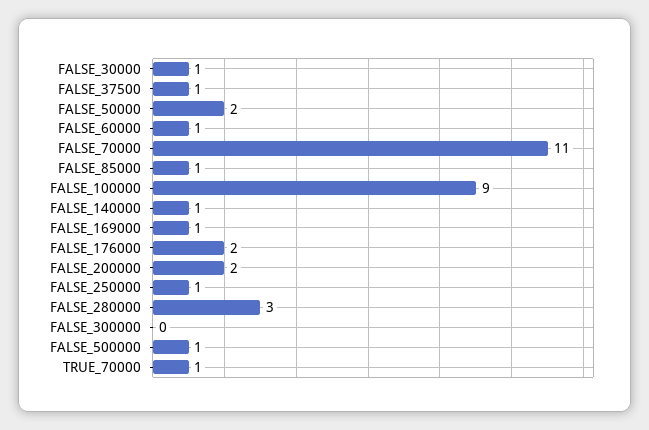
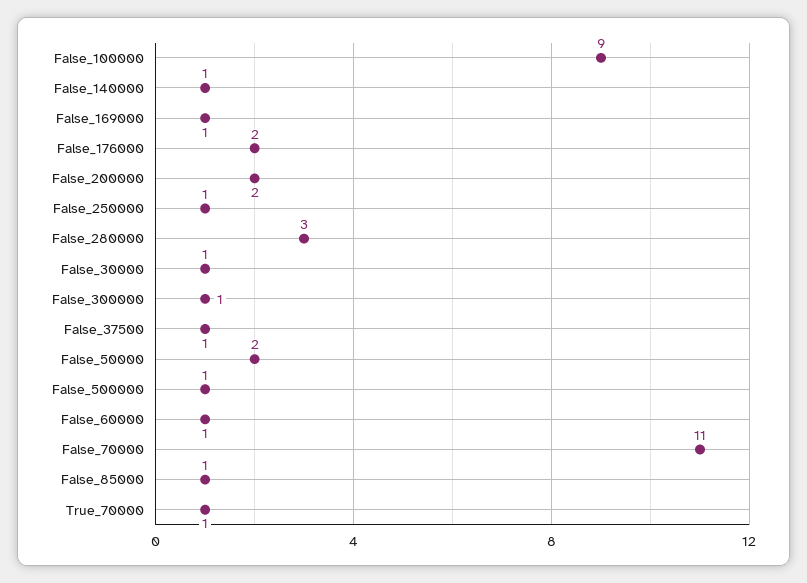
FALSE_300000: 0 -> 1

